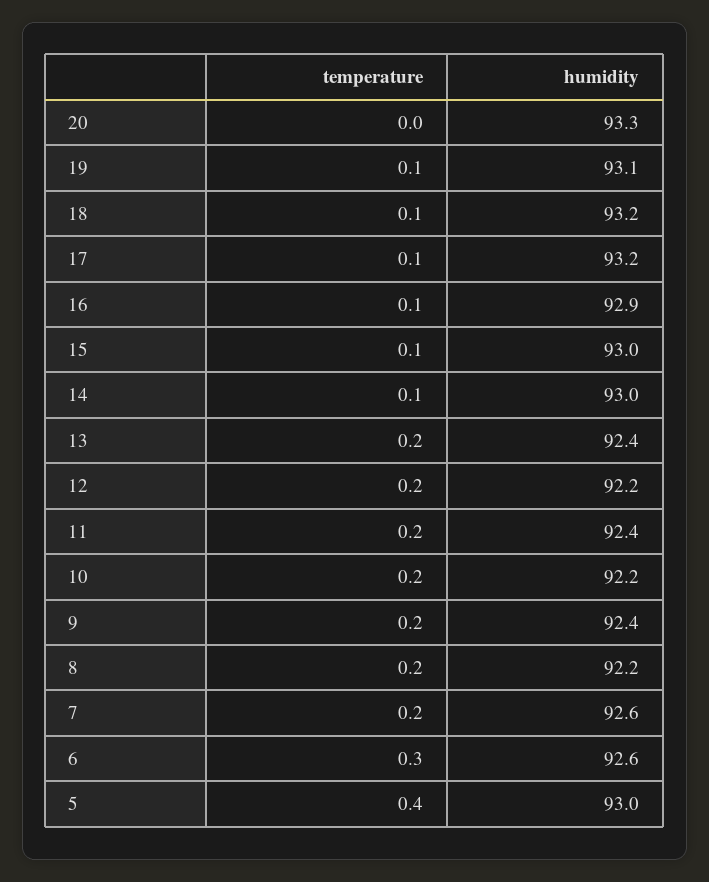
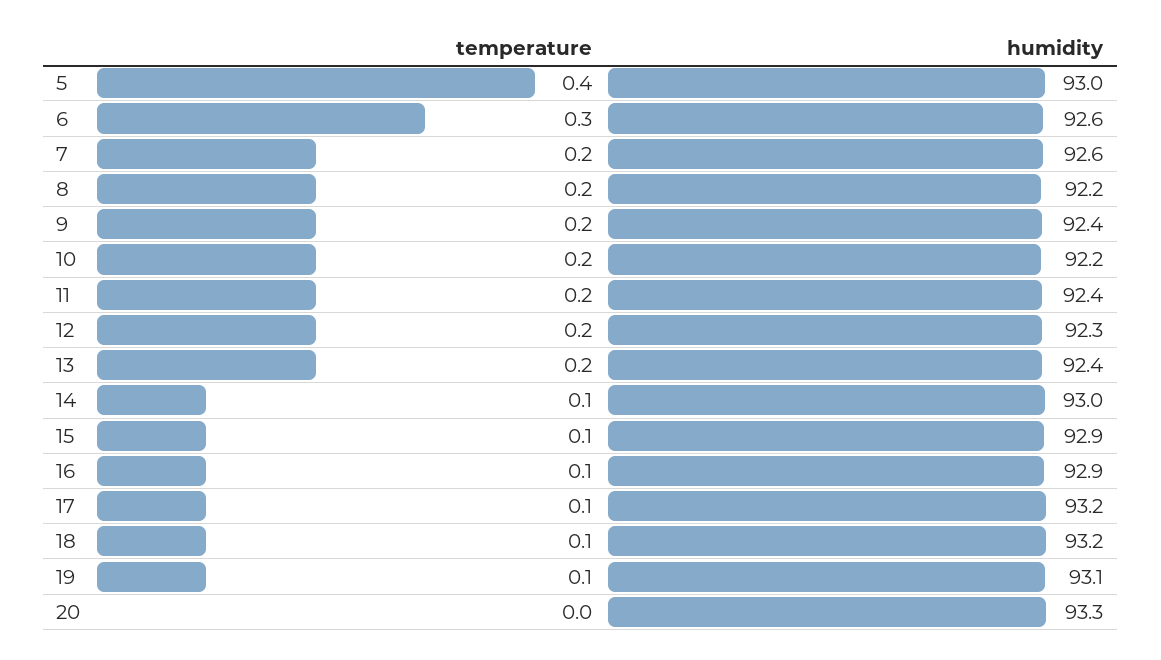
humidity, 15: 93 -> 92.9
humidity, 12: 92.2 -> 92.3

